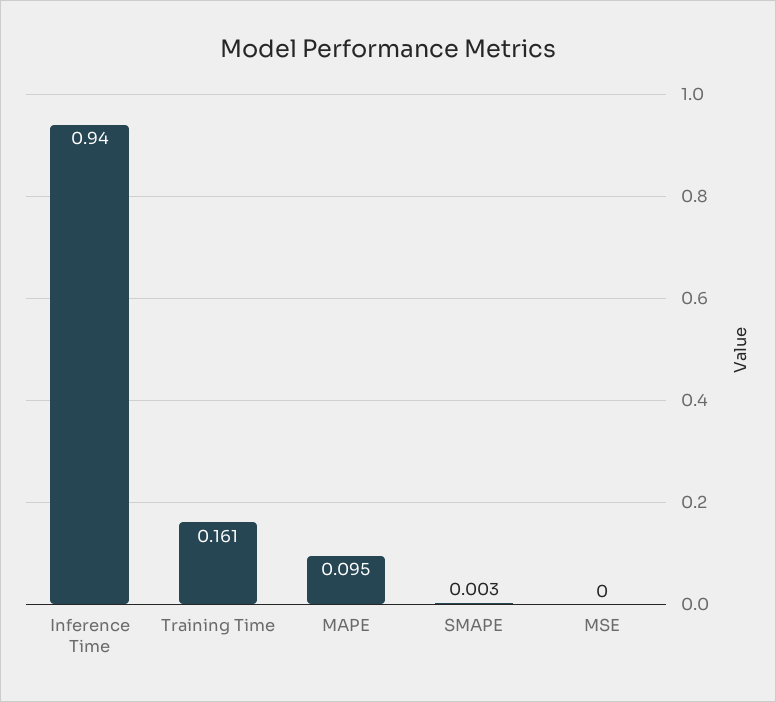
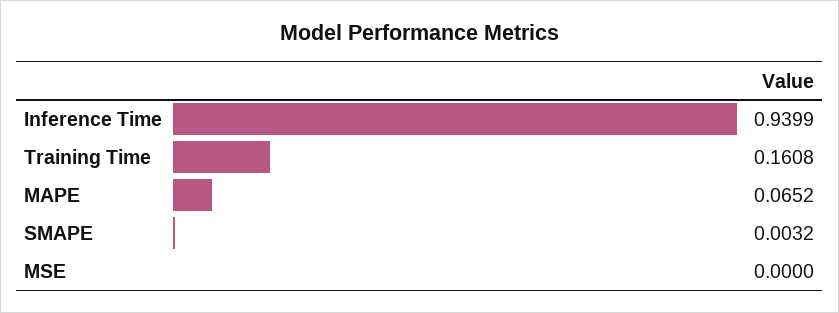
MAPE: 0.095 -> 0.0652

